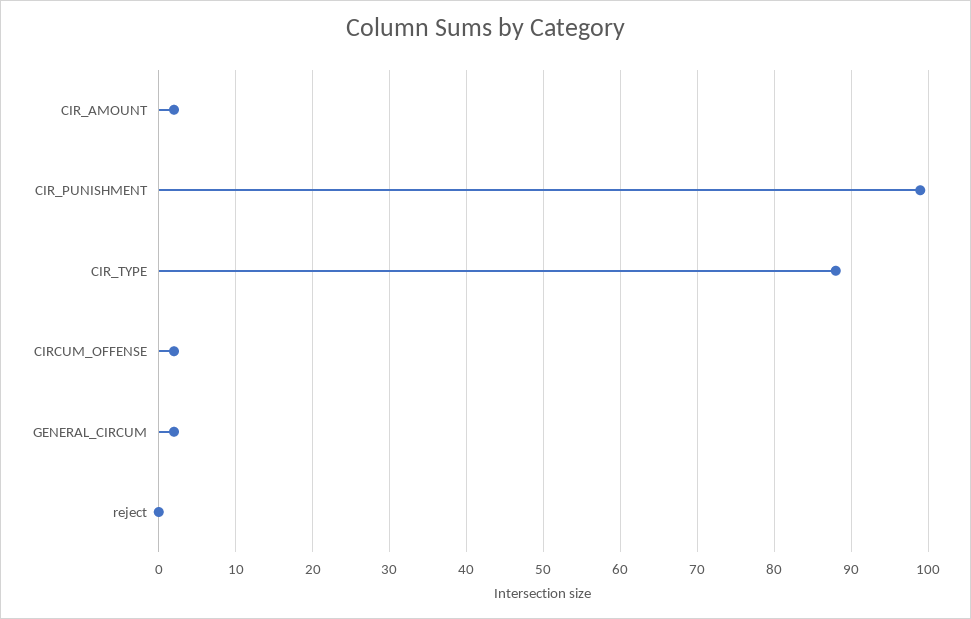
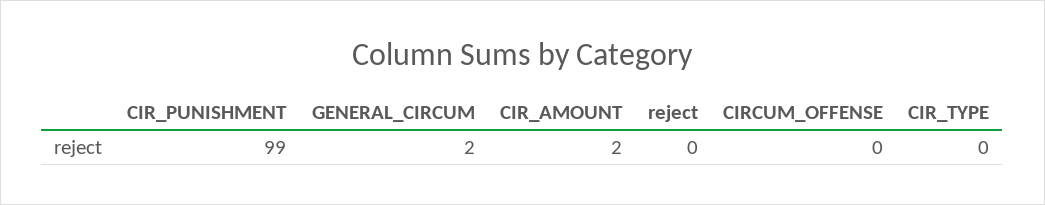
CIR_TYPE: 88 -> 0
CIRCUM_OFFENSE: 2 -> 0

